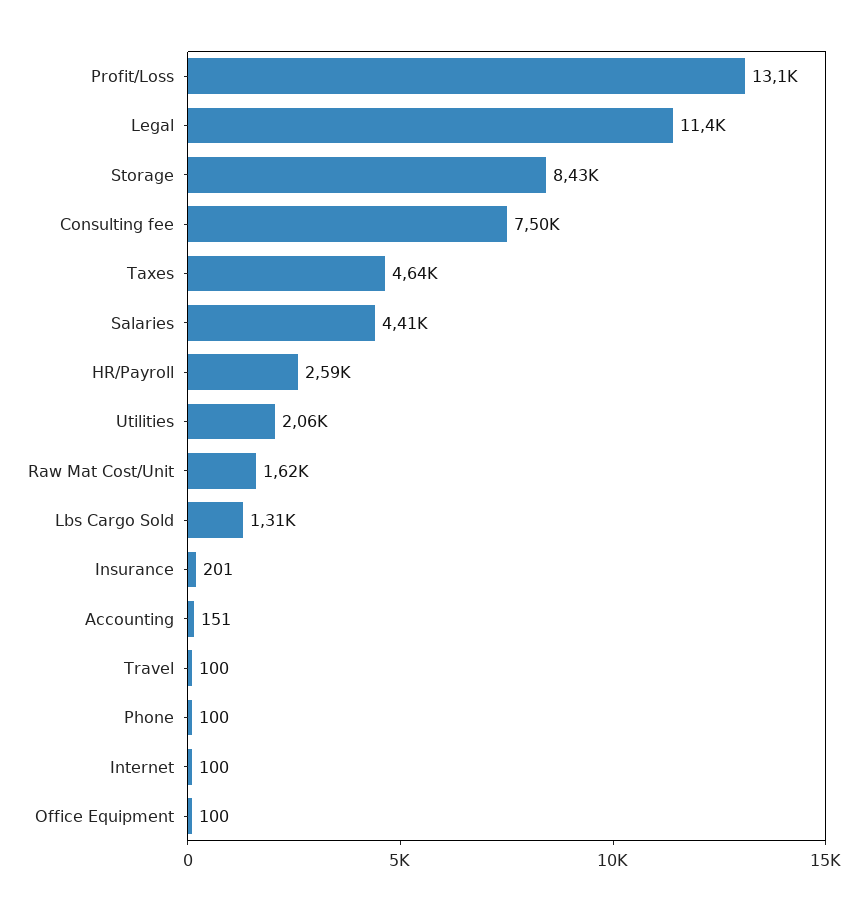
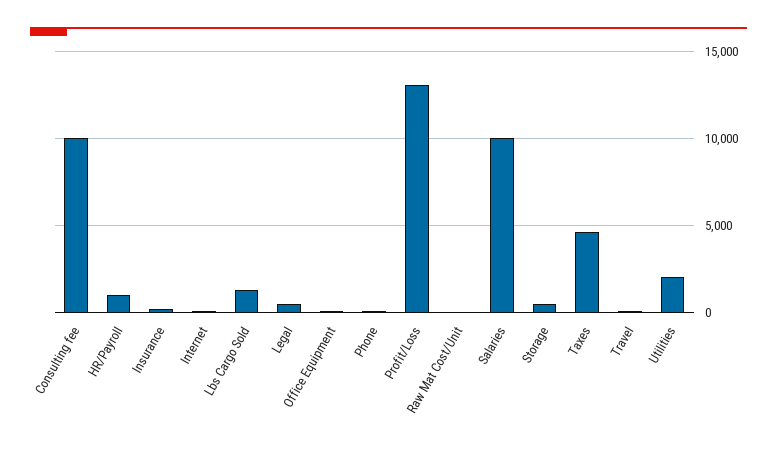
Legal: 11400 -> 500
Storage: 8430 -> 500
Consulting fee: 7500 -> 10000
Salaries: 4410 -> 10000
HR/Payroll: 2590 -> 1000
Raw Mat Cost/Unit: 1620 -> 0
Accounting: 151 -> none

